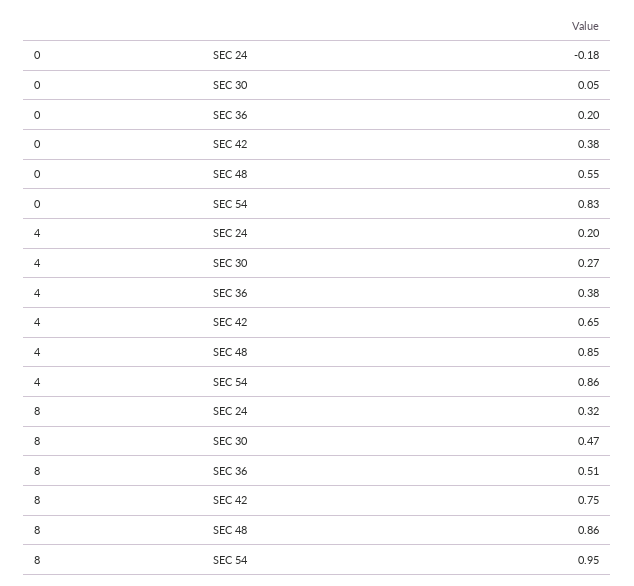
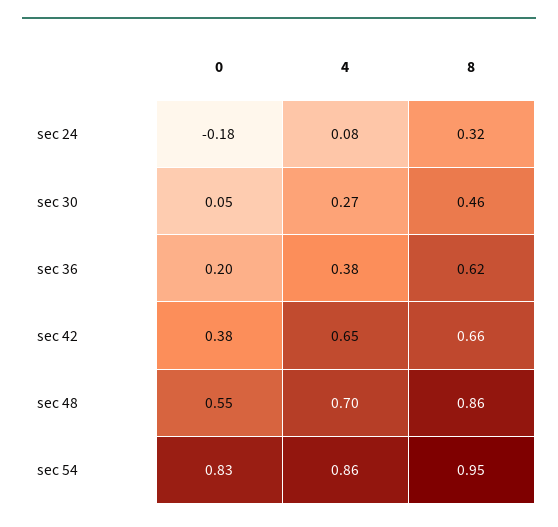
4, SEC 24: 0.2 -> 0.08
4, SEC 48: 0.85 -> 0.7
8, SEC 30: 0.47 -> 0.46
8, SEC 36: 0.51 -> 0.62
8, SEC 42: 0.75 -> 0.66

